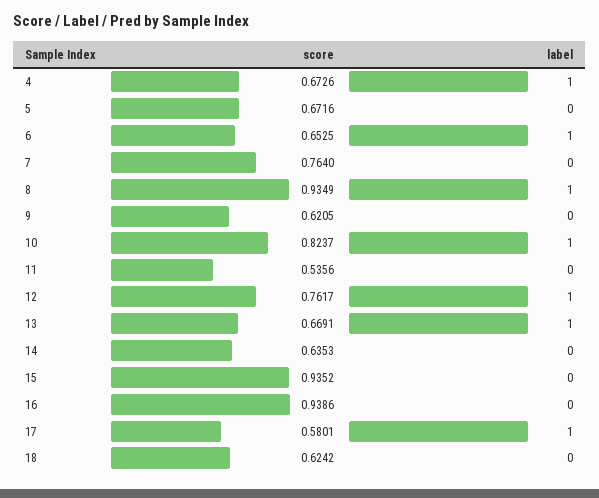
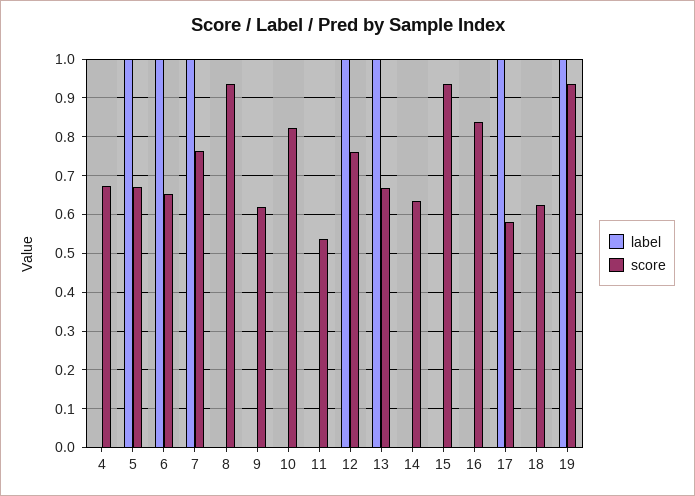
label, 4: 1 -> 0
label, 5: 0 -> 1
label, 7: 0 -> 1
label, 8: 1 -> 0
label, 10: 1 -> 0
score, 16: 0.9386 -> 0.84
label, 19: none -> 1
score, 19: none -> 0.94

